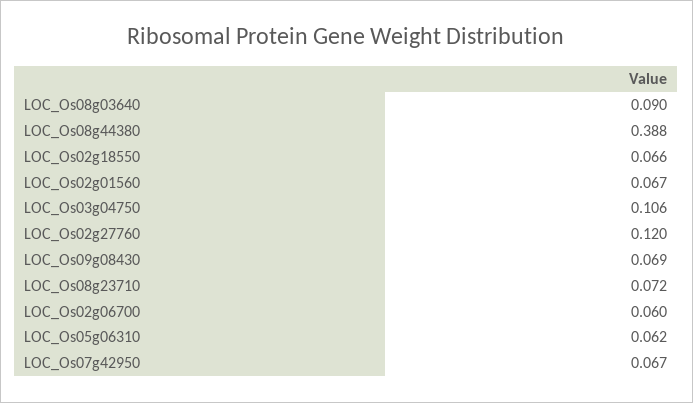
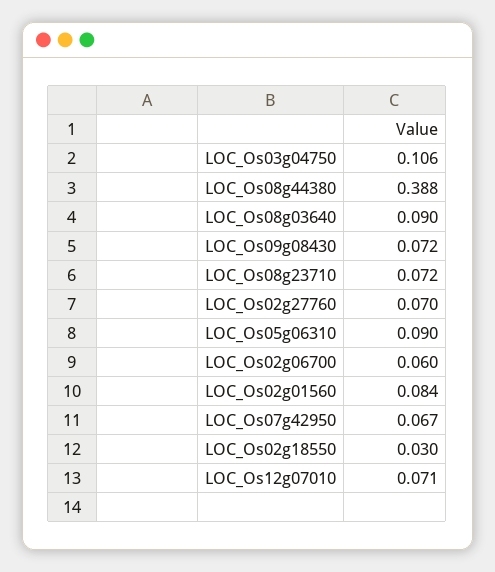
LOC_Os02g18550: 0.066 -> 0.03
LOC_Os02g01560: 0.067 -> 0.084
LOC_Os02g27760: 0.12 -> 0.07
LOC_Os09g08430: 0.069 -> 0.072
LOC_Os05g06310: 0.062 -> 0.09
LOC_Os12g07010: none -> 0.071

